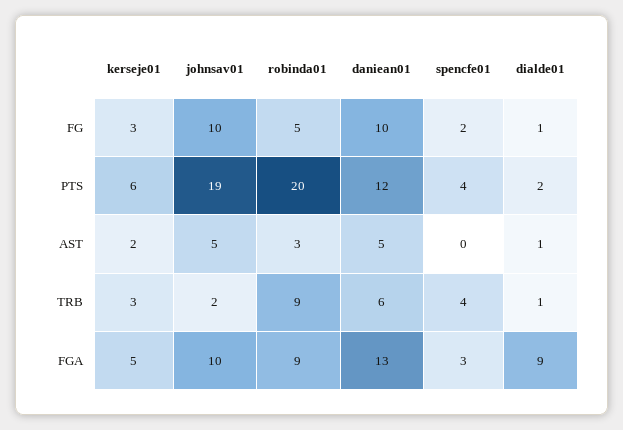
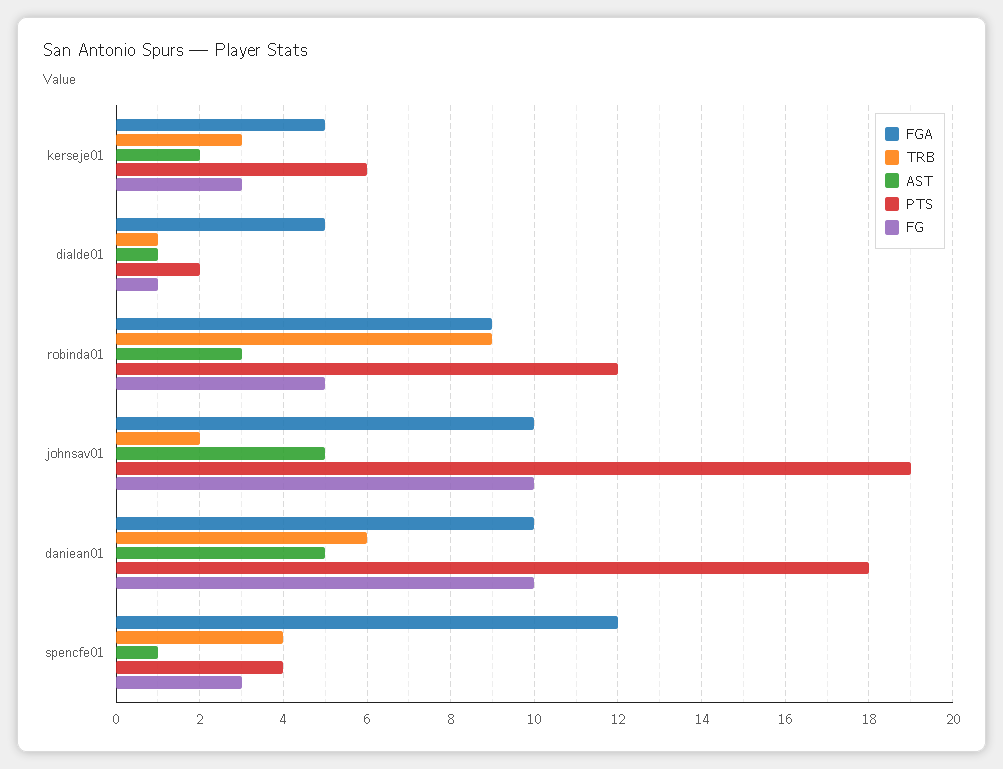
FG, spencfe01: 2 -> 3
PTS, robinda01: 20 -> 12
PTS, daniean01: 12 -> 18
AST, spencfe01: 0 -> 1
FGA, daniean01: 13 -> 10
FGA, spencfe01: 3 -> 12
FGA, dialde01: 9 -> 5

